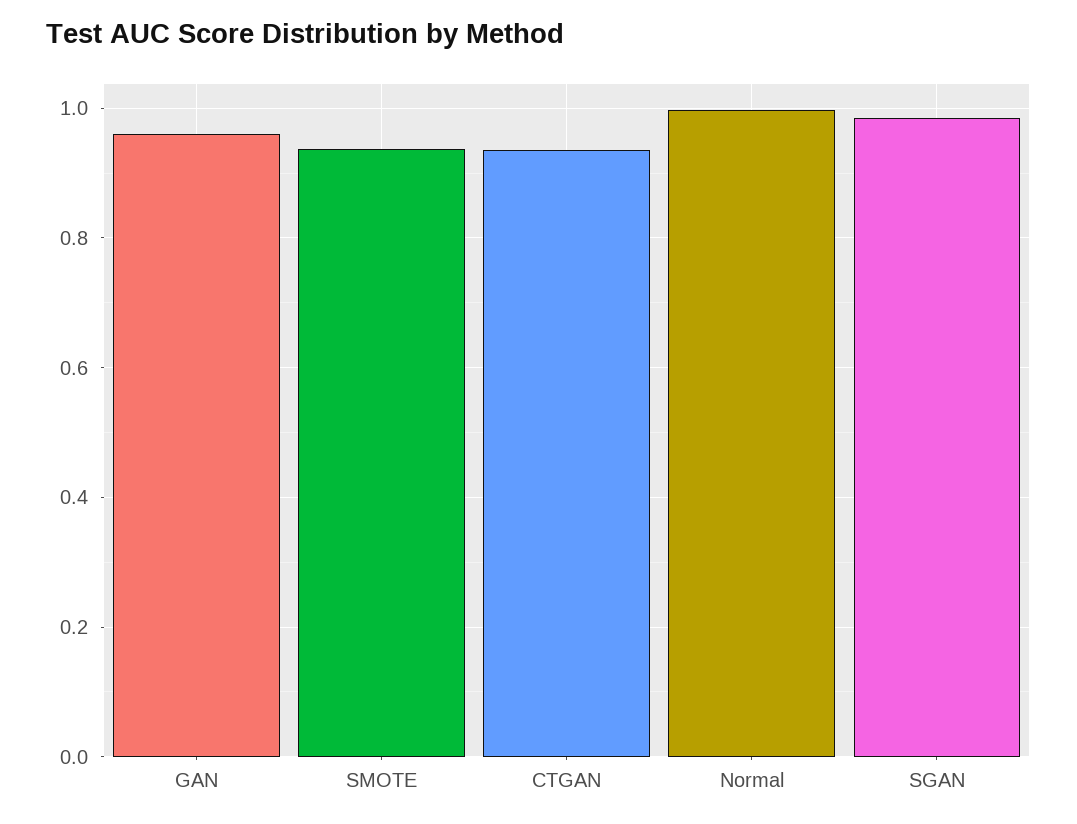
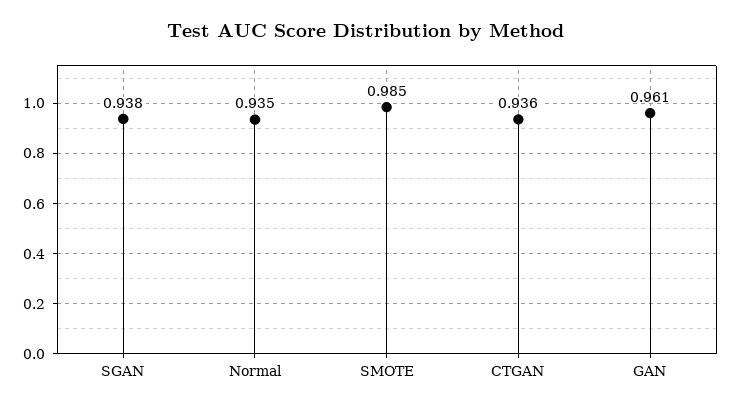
SMOTE: 0.94 -> 0.985
Normal: 1 -> 0.935
SGAN: 0.98 -> 0.938

